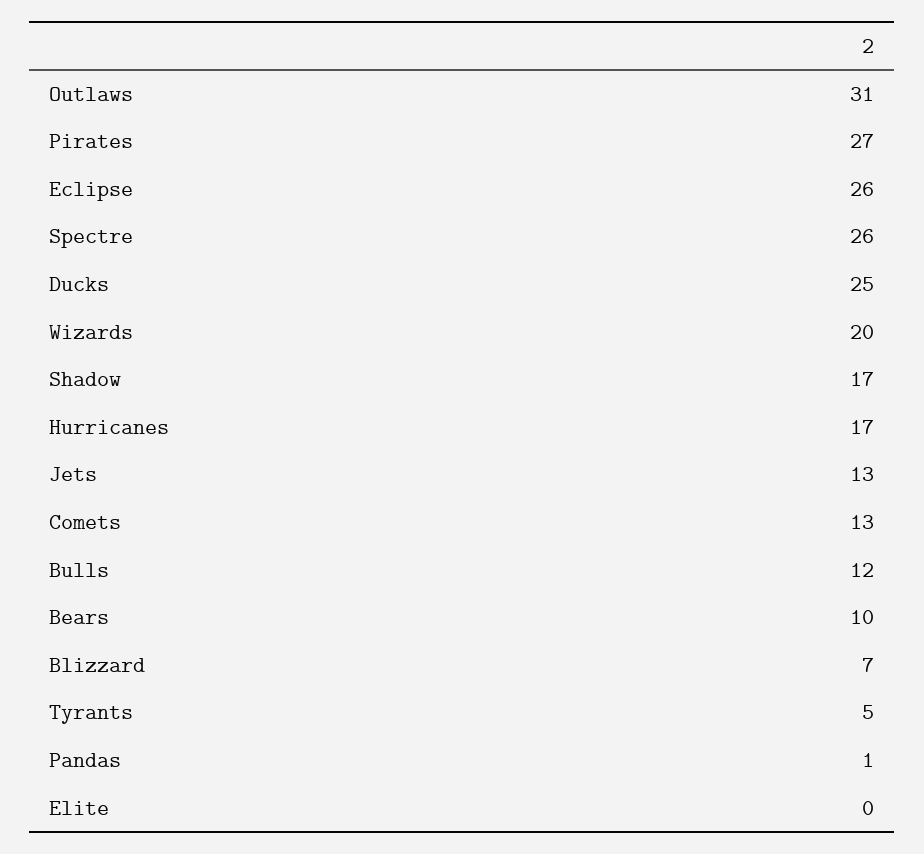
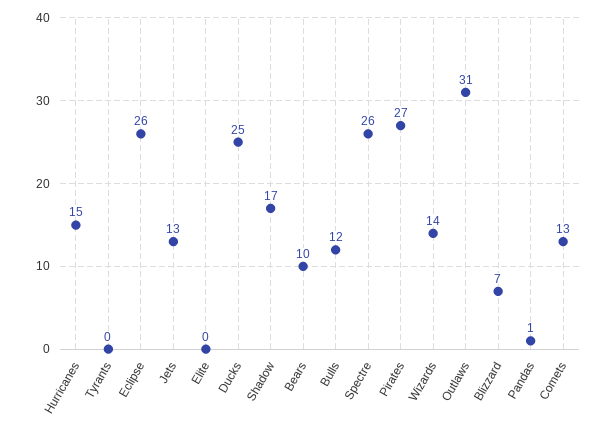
Wizards: 20 -> 14
Hurricanes: 17 -> 15
Tyrants: 5 -> 0

